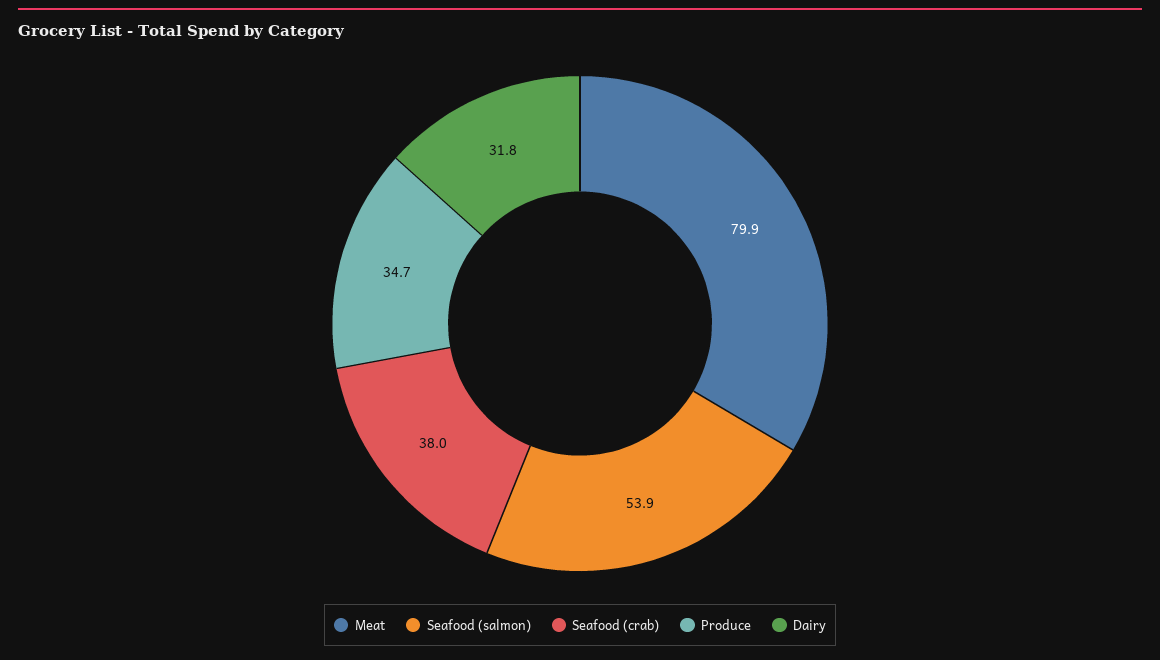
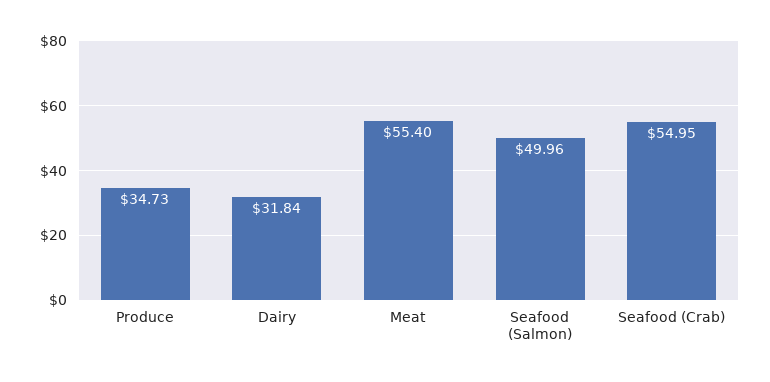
Meat: 79.9 -> 55.4
Seafood (salmon): 53.9 -> 49.96
Seafood (crab): 38 -> 54.95

